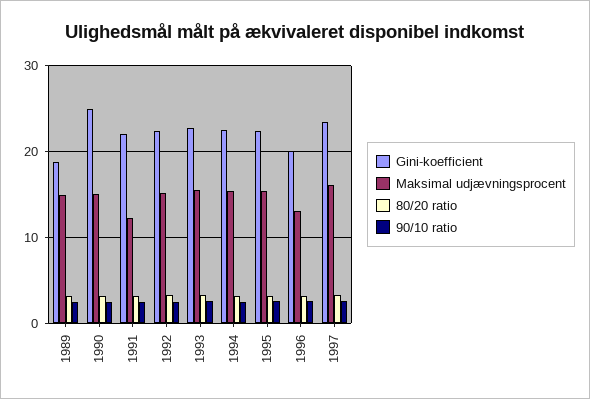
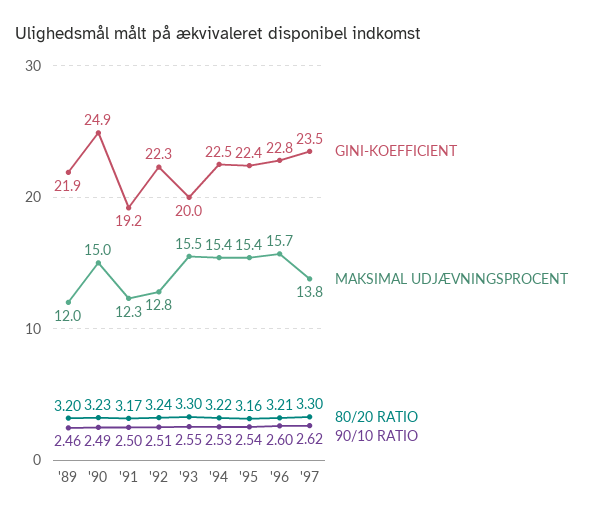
Gini-koefficient, 1989: 19 -> 21.9
Maksimal udjævningsprocent, 1989: 15 -> 12
Gini-koefficient, 1991: 22 -> 19.2
Maksimal udjævningsprocent, 1992: 15 -> 12.8
Gini-koefficient, 1993: 23 -> 20
Gini-koefficient, 1996: 20 -> 22.8
Maksimal udjævningsprocent, 1996: 13 -> 15.7
Maksimal udjævningsprocent, 1997: 16 -> 13.8

